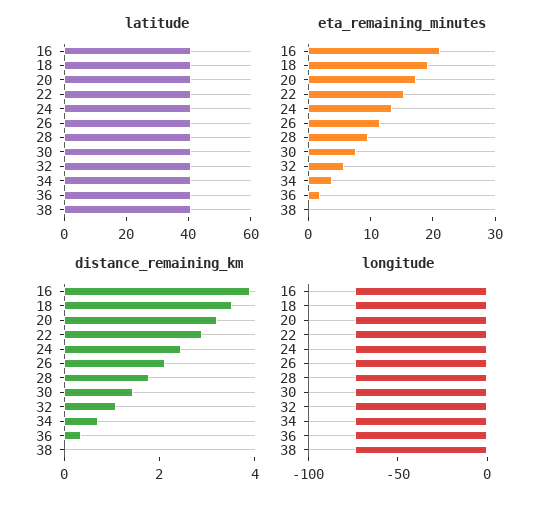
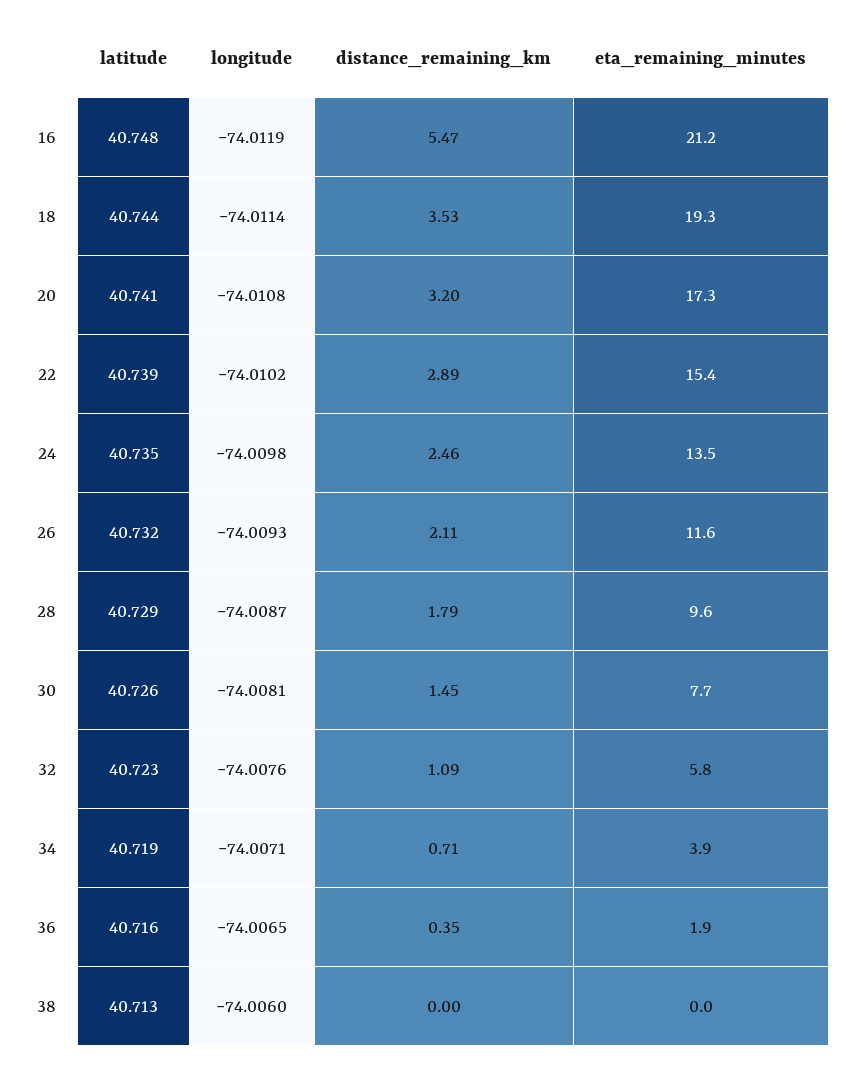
distance_remaining_km, 16: 4 -> 5.47

